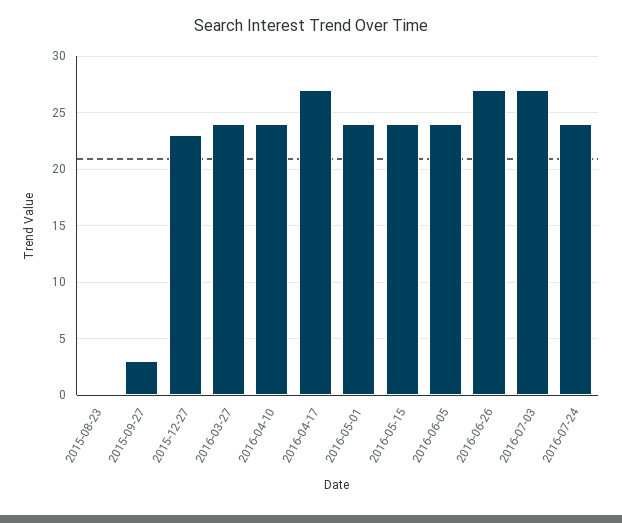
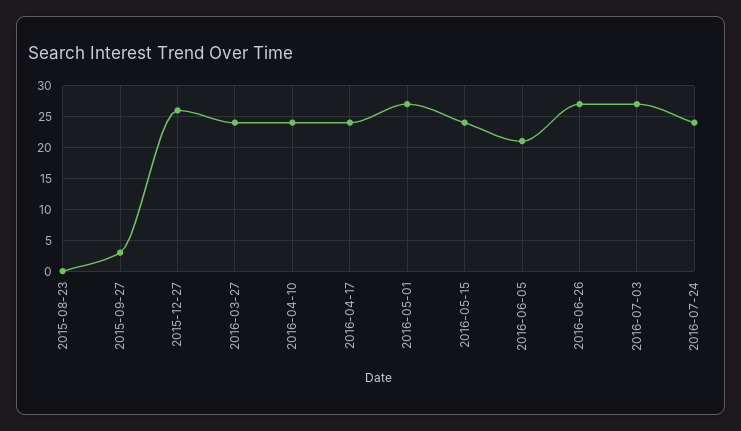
2015-12-27: 23 -> 26
2016-04-17: 27 -> 24
2016-05-01: 24 -> 27
2016-06-05: 24 -> 21

